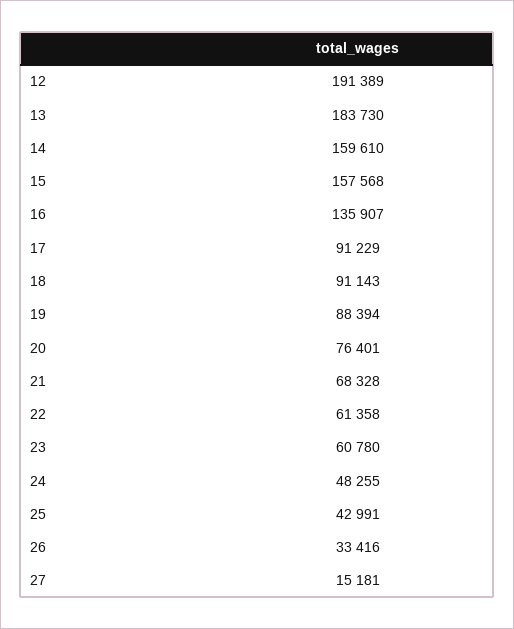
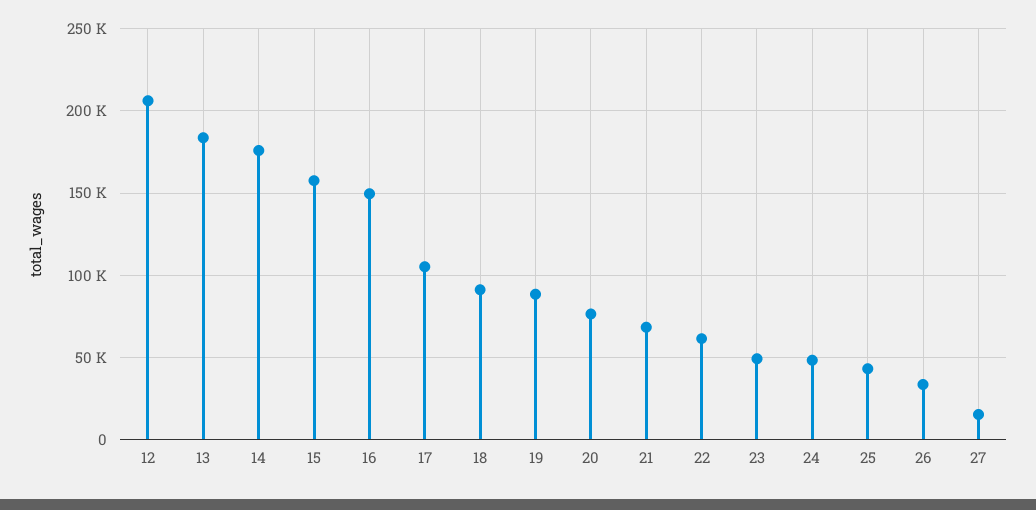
12: 191389 -> 205000
14: 159610 -> 175000
16: 135907 -> 150000
17: 91229 -> 105000
23: 60780 -> 50000

